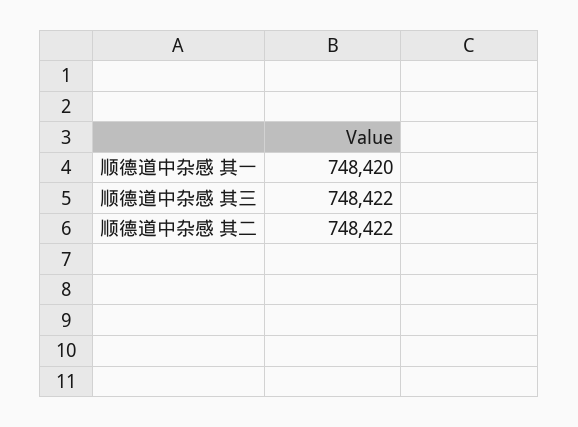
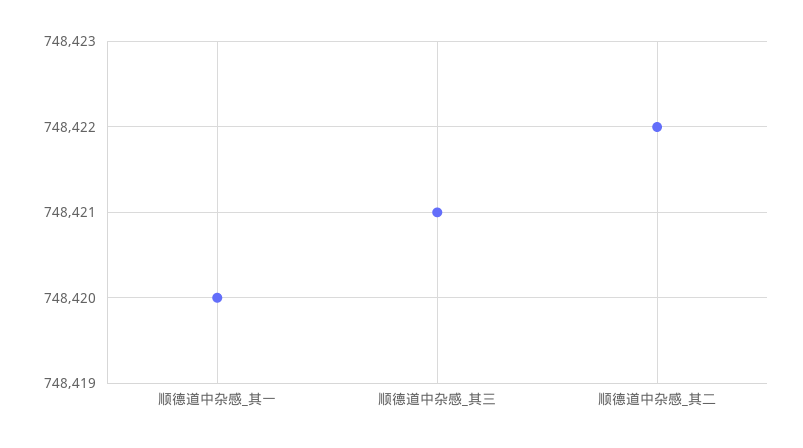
顺德道中杂感 其三: 748422 -> 748421

